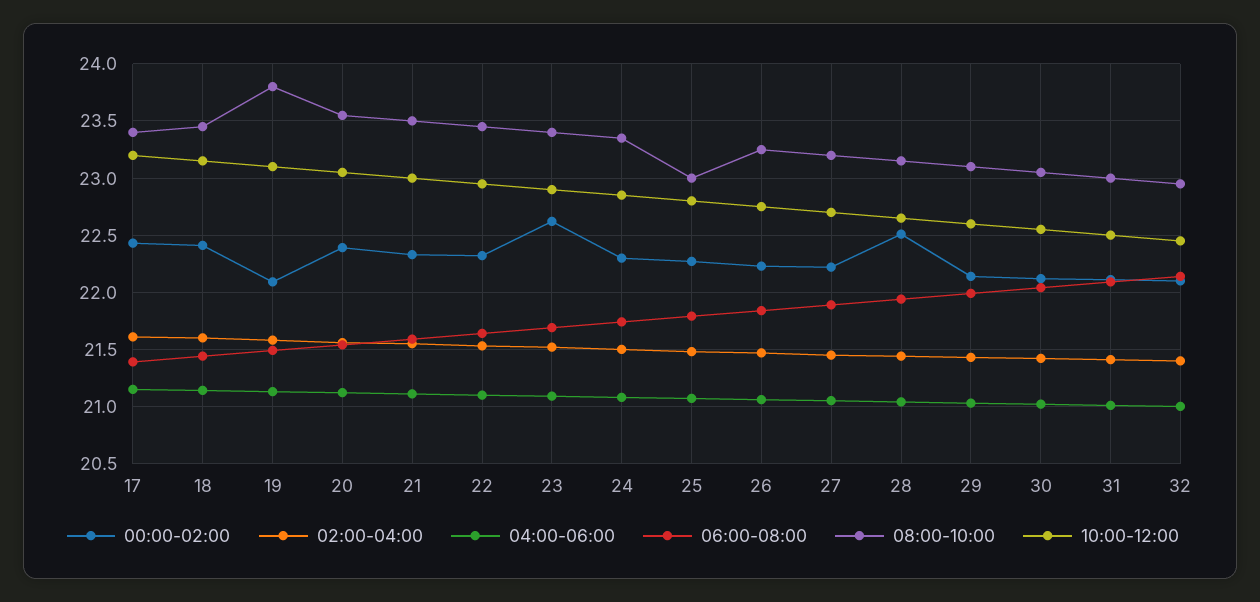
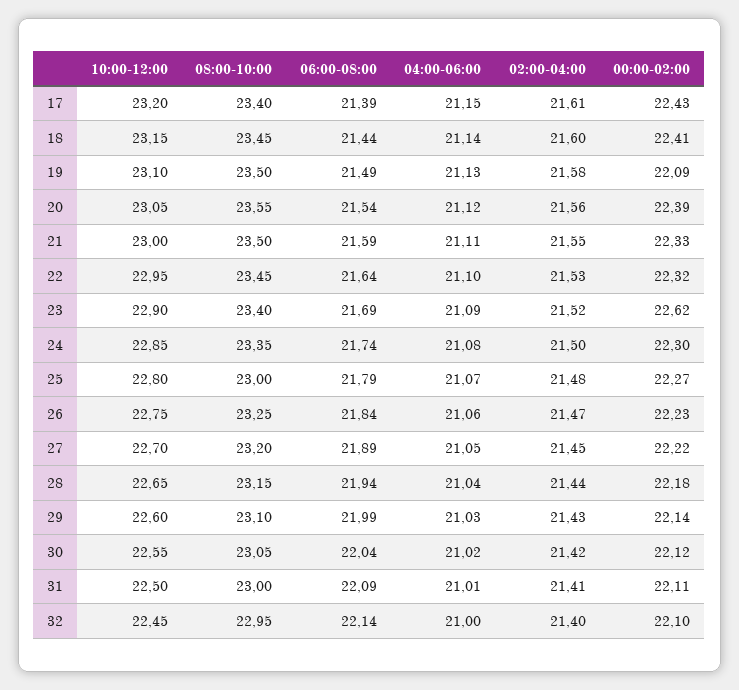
08:00-10:00, 19: 23.8 -> 23.5
00:00-02:00, 28: 22.5 -> 22.18

